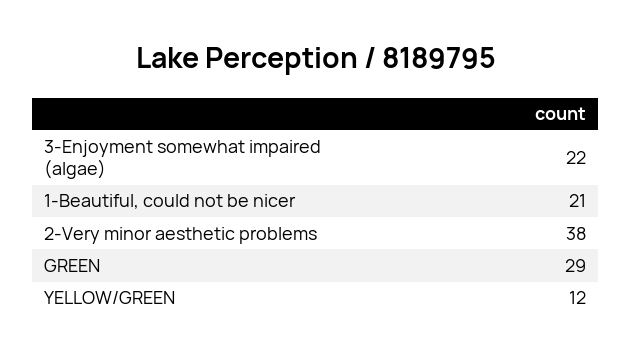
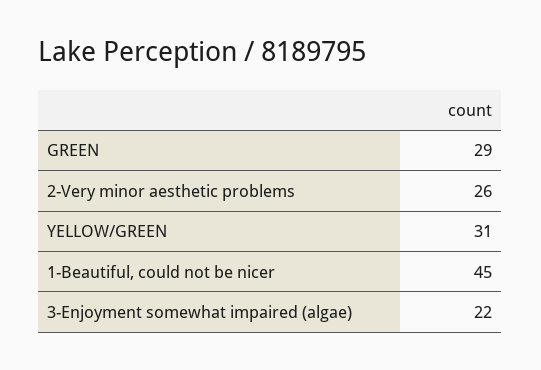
1-Beautiful, could not be nicer: 21 -> 45
2-Very minor aesthetic problems: 38 -> 26
YELLOW/GREEN: 12 -> 31

